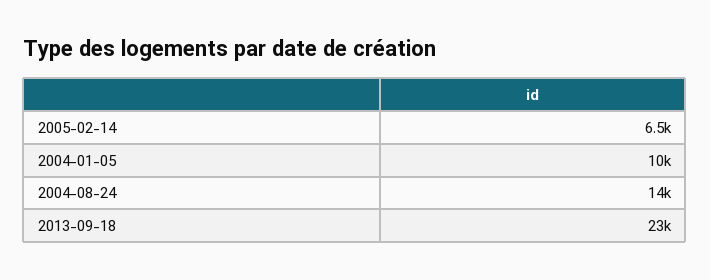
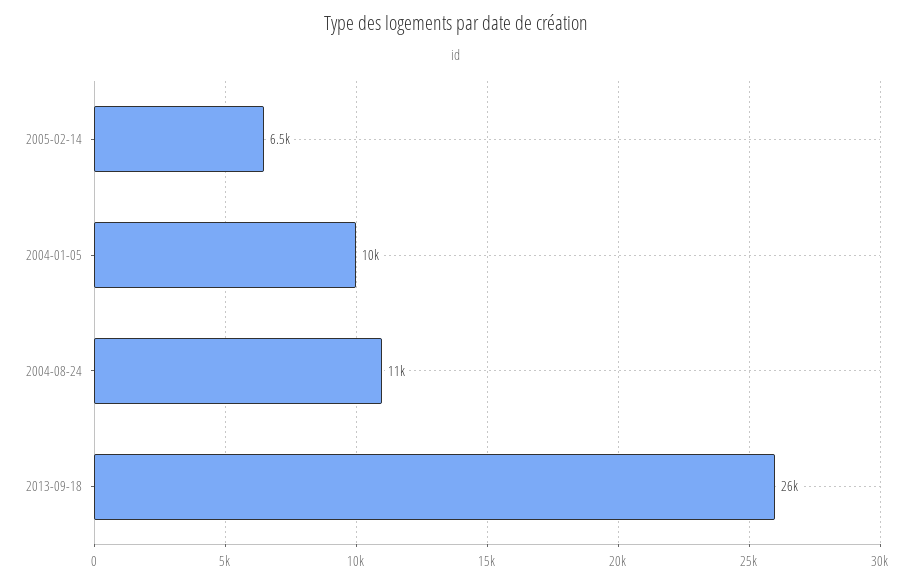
2004-08-24: 14000 -> 11000
2013-09-18: 23000 -> 26000

